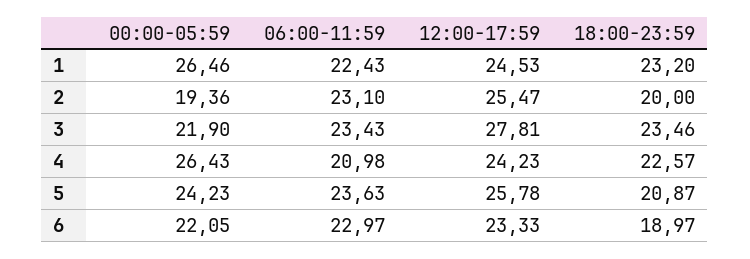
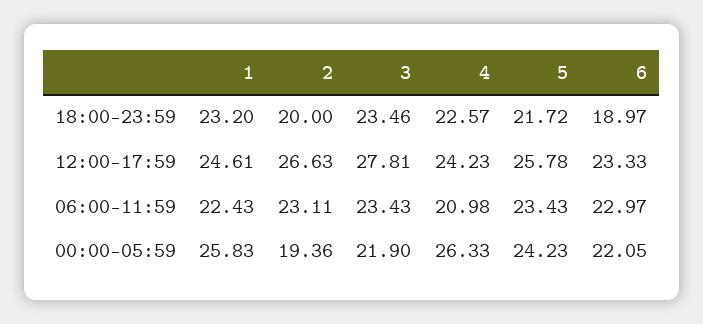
00:00-05:59, 1: 26.46 -> 25.83
12:00-17:59, 1: 24.53 -> 24.61
06:00-11:59, 2: 23.1 -> 23.11
12:00-17:59, 2: 25.47 -> 26.63
00:00-05:59, 4: 26.43 -> 26.33
06:00-11:59, 5: 23.63 -> 23.43
18:00-23:59, 5: 20.87 -> 21.72

